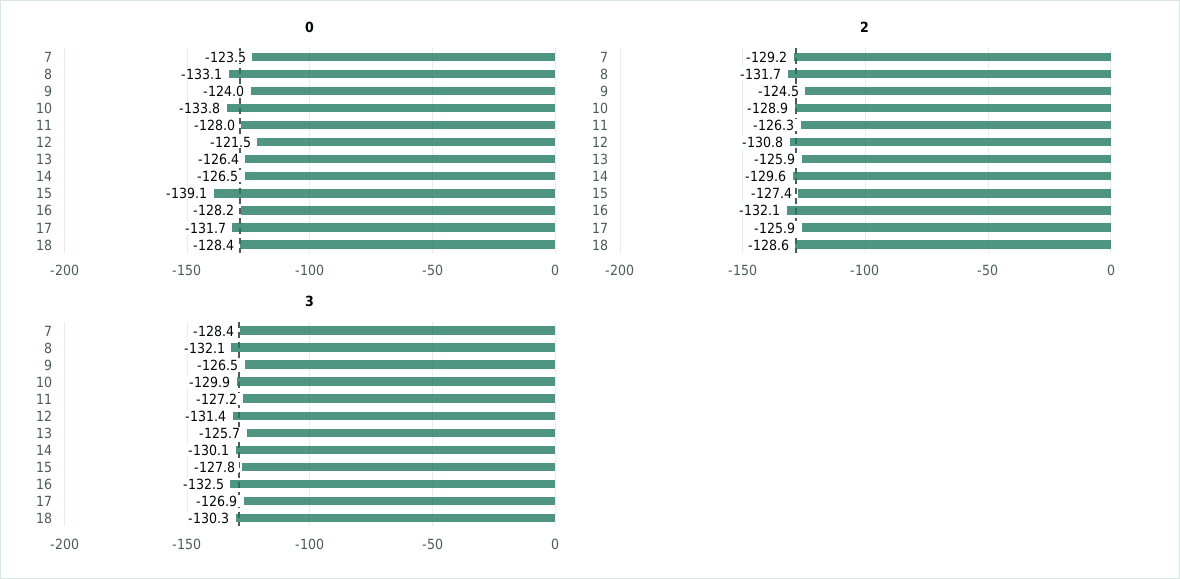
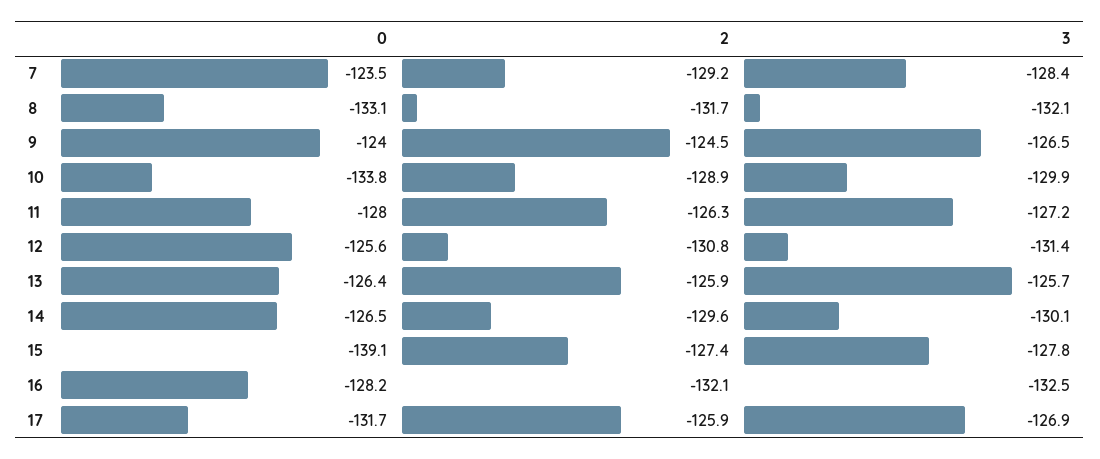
0, 12: -121.5 -> -125.6
0, 18: -128.4 -> none
2, 18: -128.6 -> none
3, 18: -130.3 -> none

